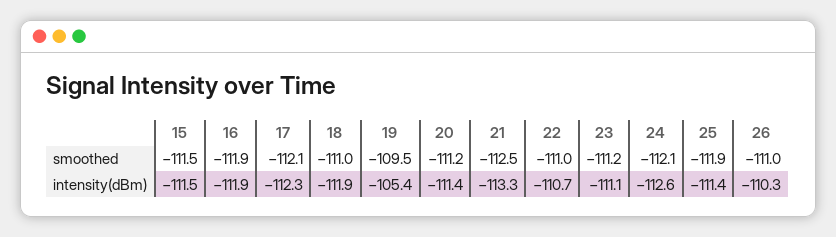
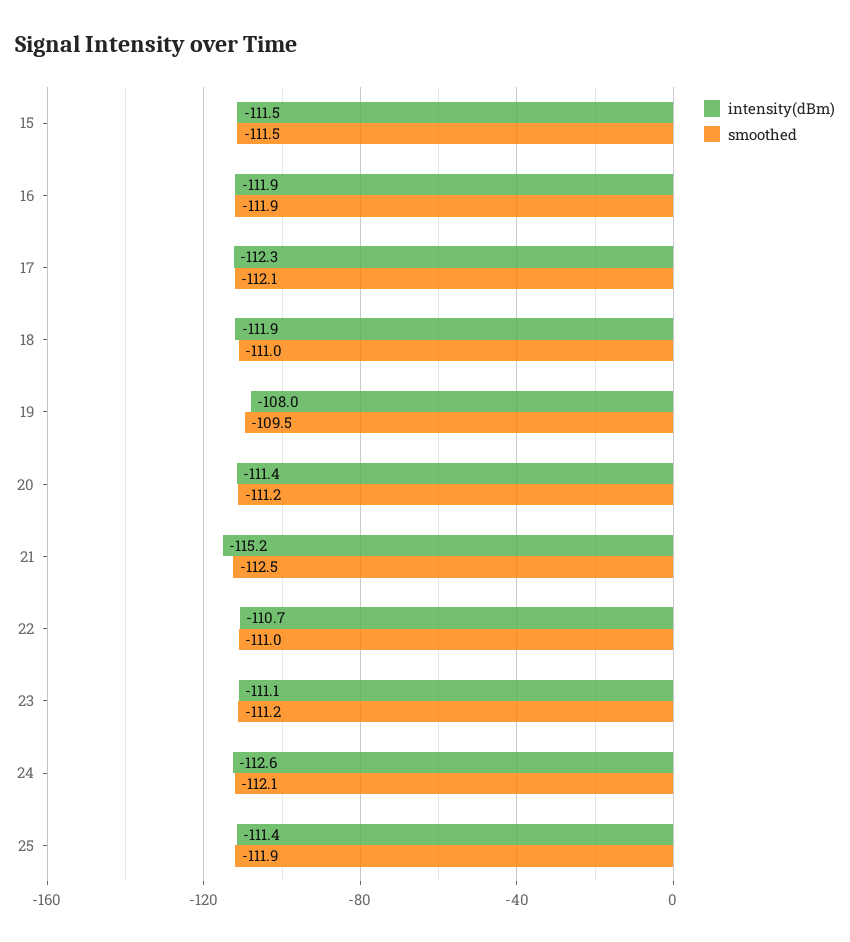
smoothed, 26: -111 -> none
intensity(dBm), 19: -105.4 -> -108
intensity(dBm), 21: -113.3 -> -115.2
intensity(dBm), 26: -110.3 -> none

